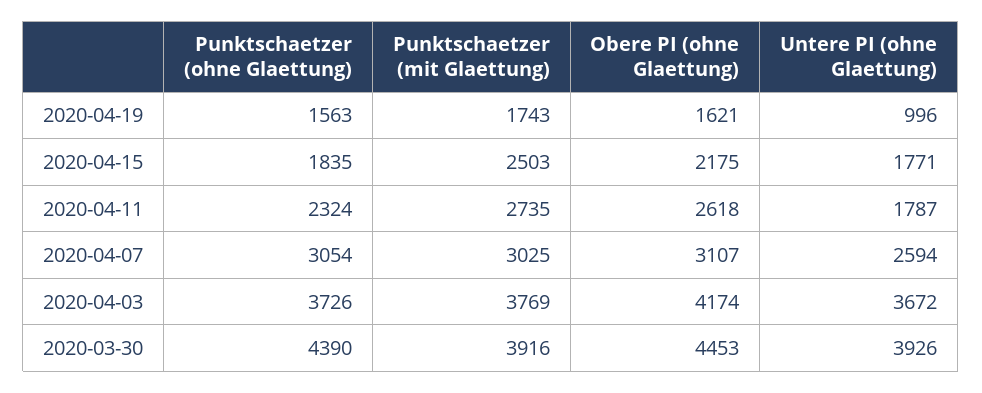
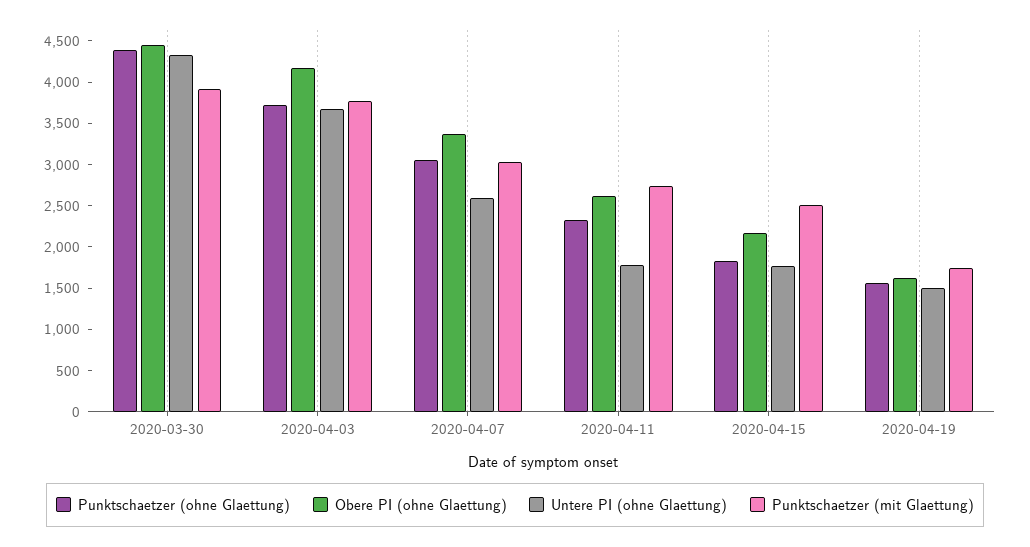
Untere PI (ohne Glaettung), 2020-04-19: 996 -> 1500
Obere PI (ohne Glaettung), 2020-04-07: 3107 -> 3400
Untere PI (ohne Glaettung), 2020-03-30: 3926 -> 4300

